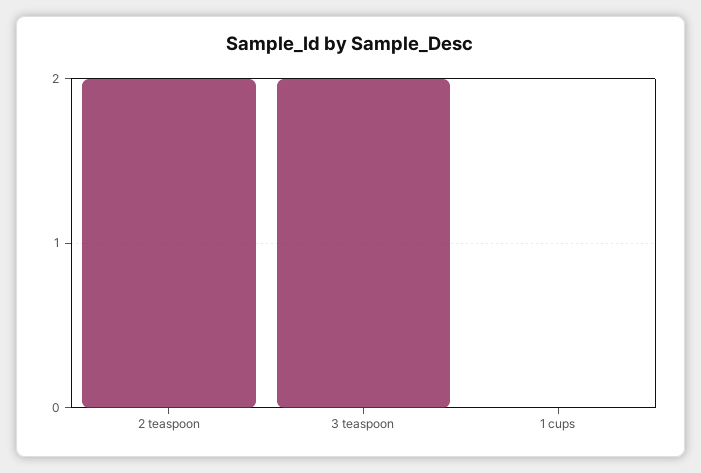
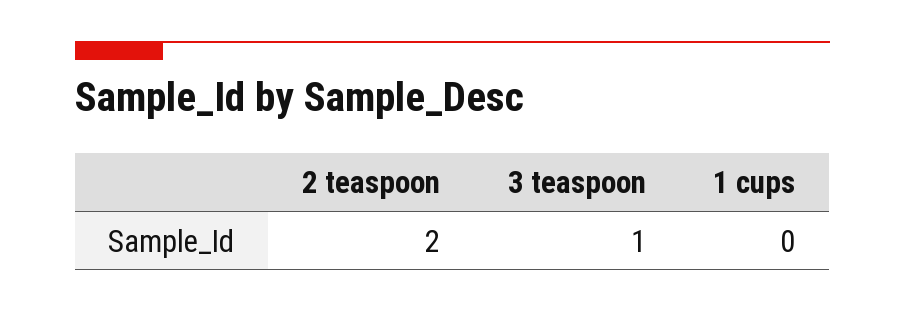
3 teaspoon: 2 -> 1

